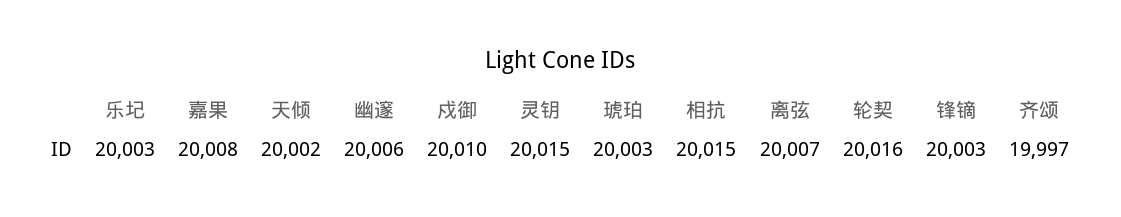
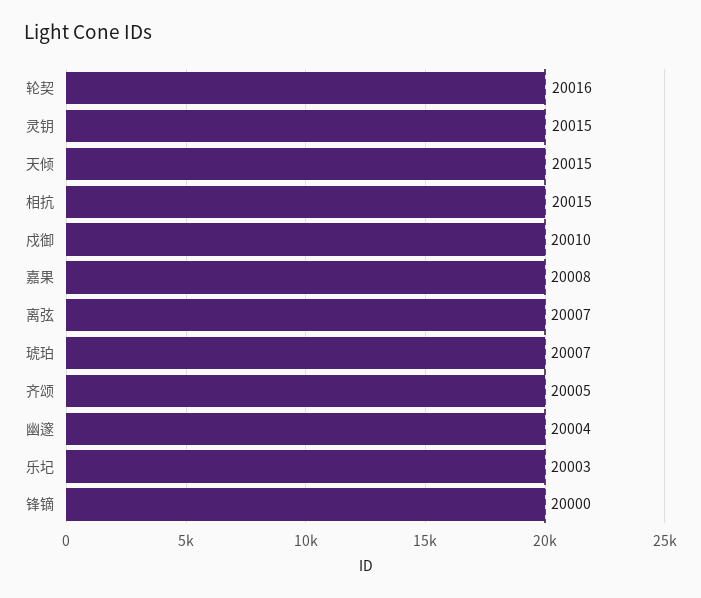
天倾: 20002 -> 20015
幽邃: 20006 -> 20004
琥珀: 20003 -> 20007
锋镝: 20003 -> 20000
齐颂: 19997 -> 20005

